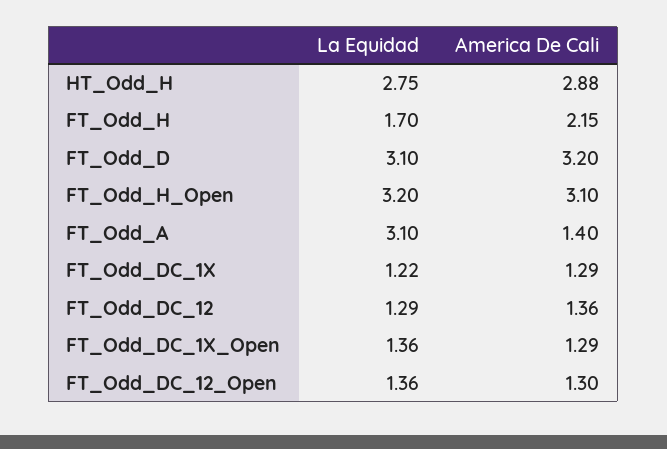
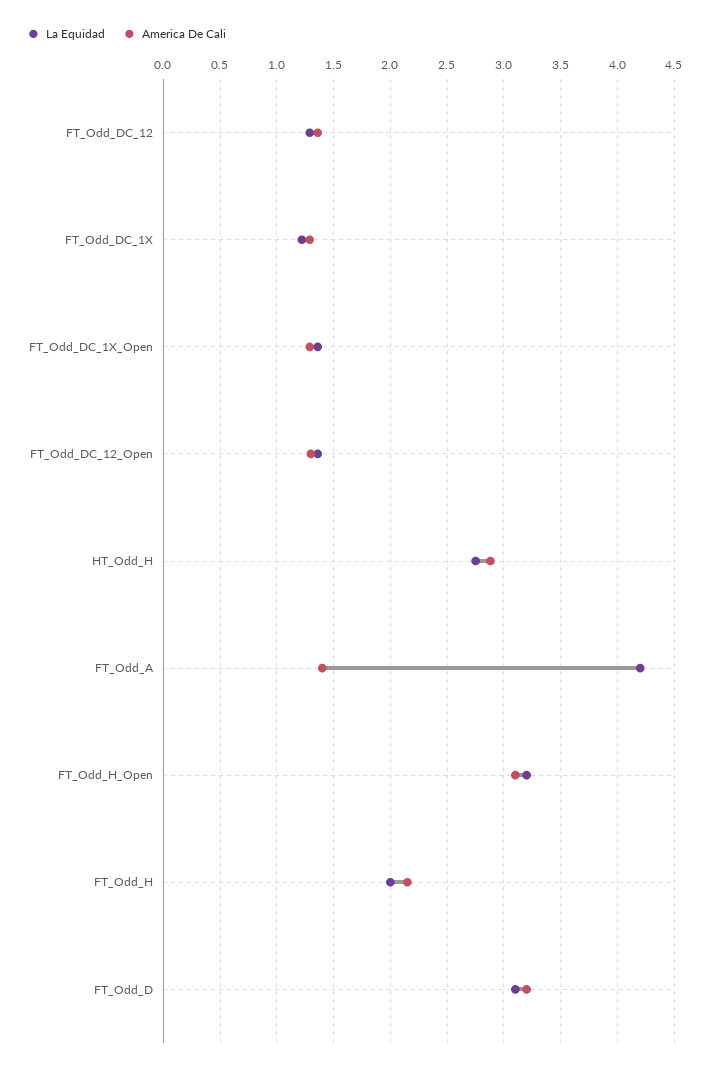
La Equidad, FT_Odd_H: 1.7 -> 2
La Equidad, FT_Odd_A: 3.1 -> 4.2

